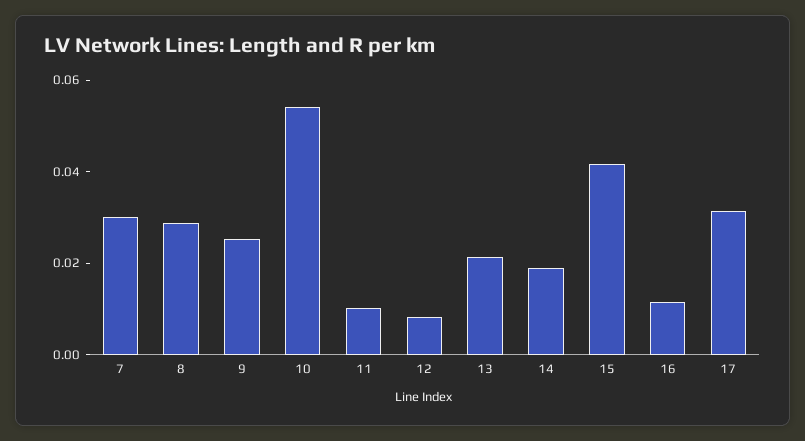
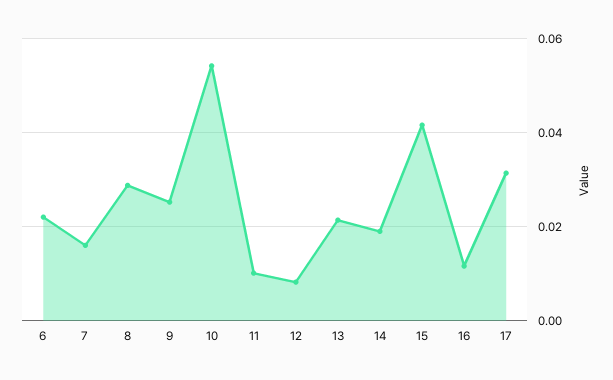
7: 0.03 -> 0.016
6: none -> 0.022

